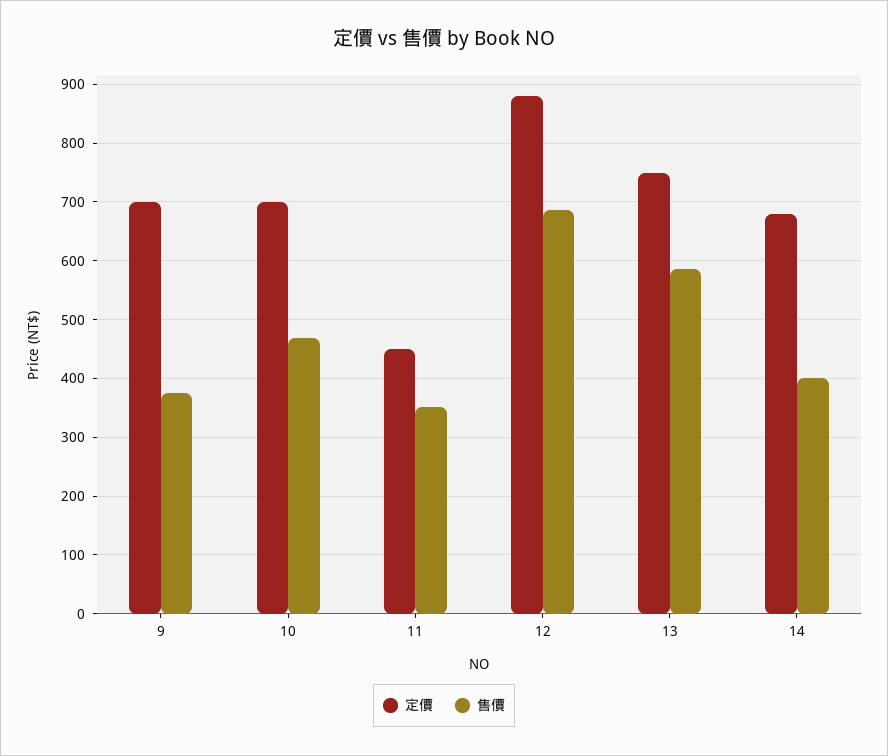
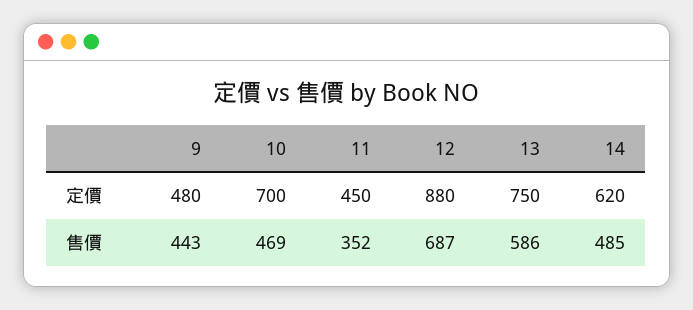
定價, 9: 700 -> 480
售價, 9: 380 -> 443
定價, 14: 680 -> 620
售價, 14: 400 -> 485

